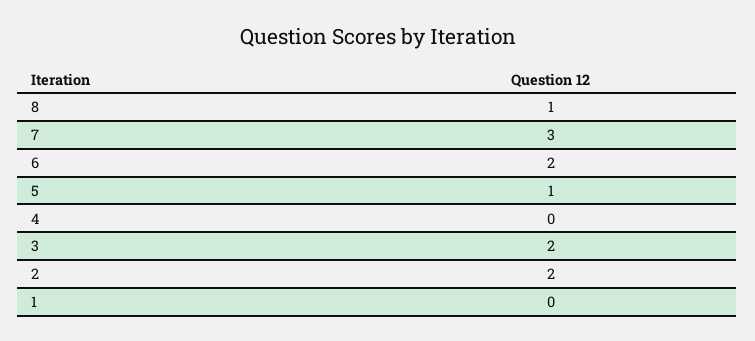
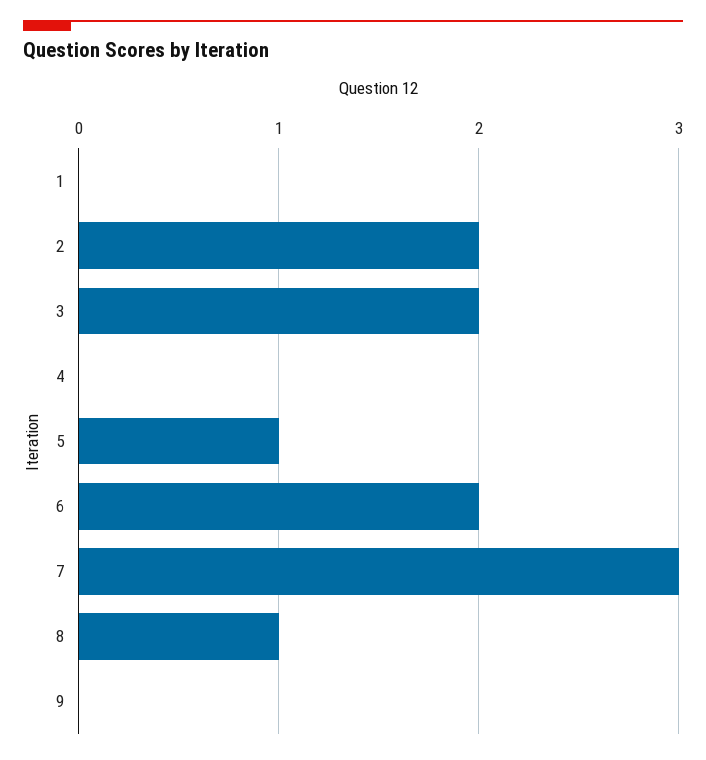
9: none -> 0

